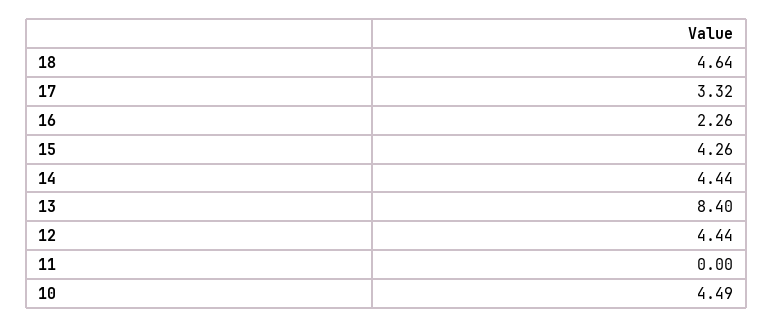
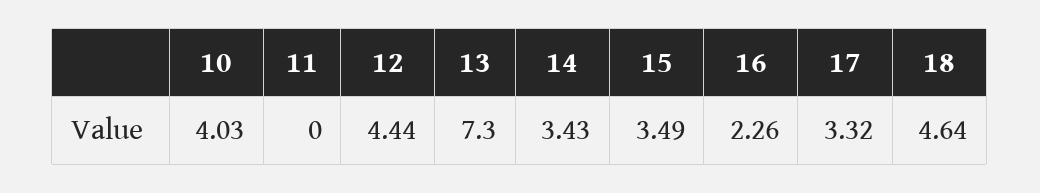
15: 4.26 -> 3.49
14: 4.44 -> 3.43
13: 8.4 -> 7.3
10: 4.49 -> 4.03

